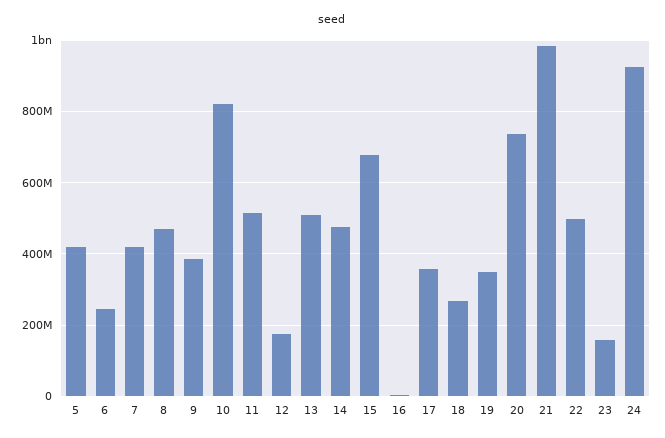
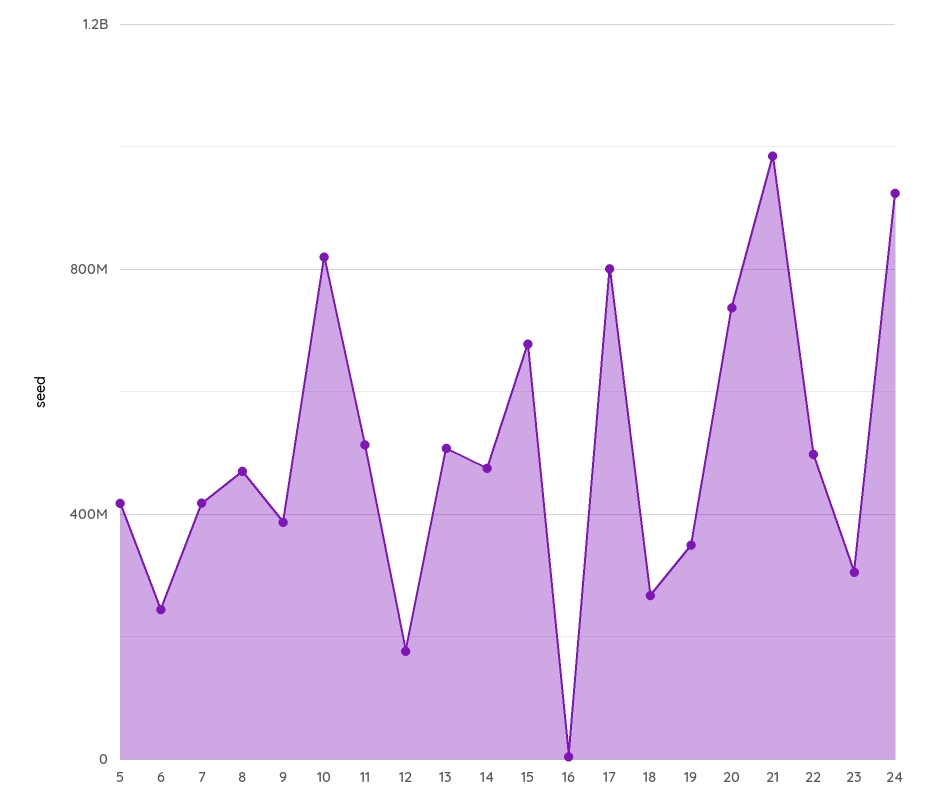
17: 360000000 -> 800000000
23: 160000000 -> 300000000

